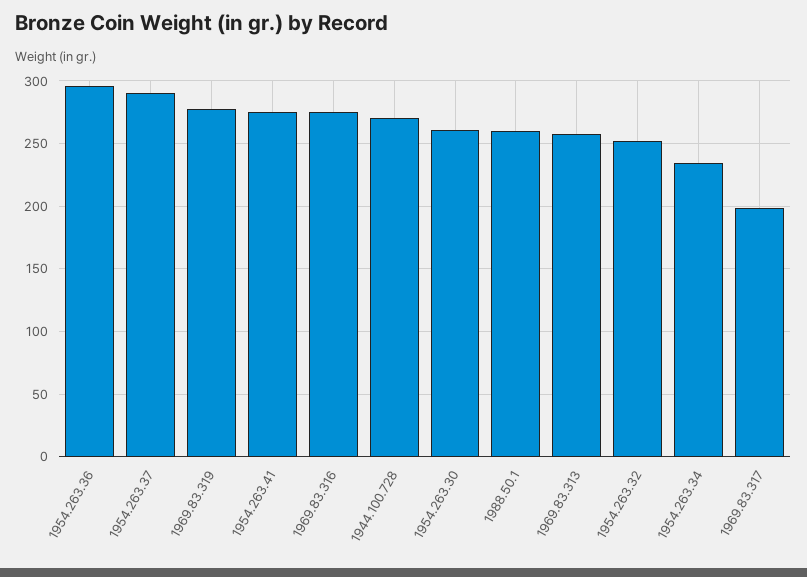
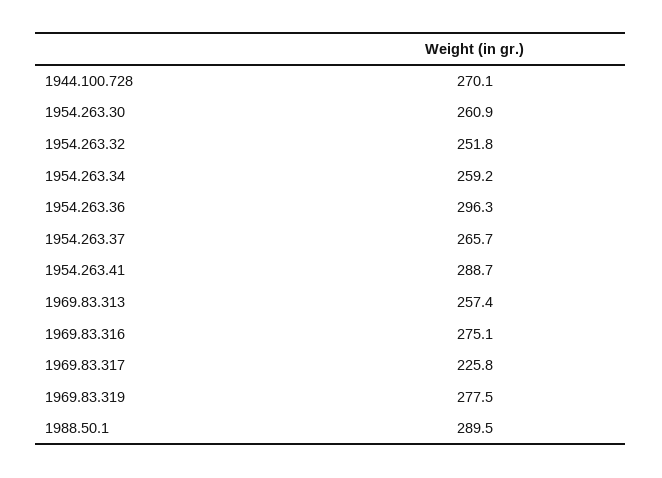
1954.263.37: 290 -> 265.7
1954.263.41: 275 -> 288.7
1988.50.1: 260 -> 289.5
1954.263.34: 235 -> 259.2
1969.83.317: 200 -> 225.8

